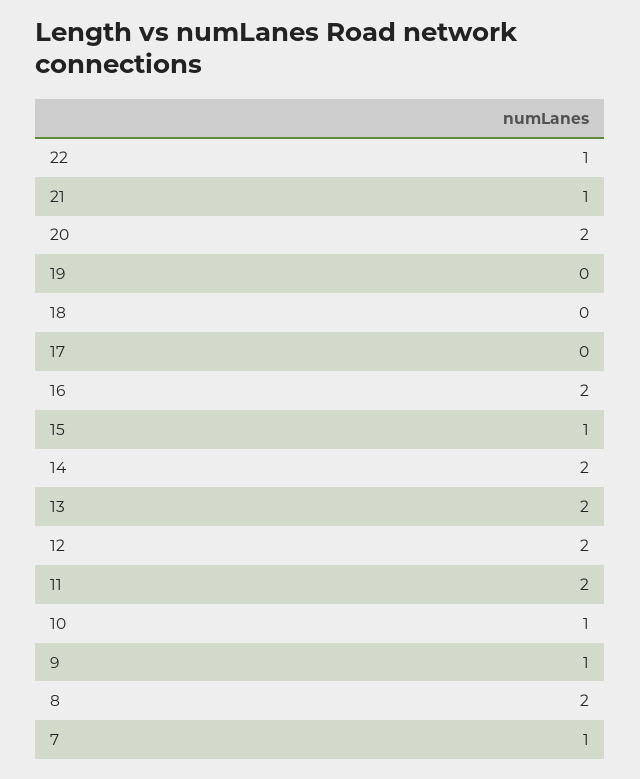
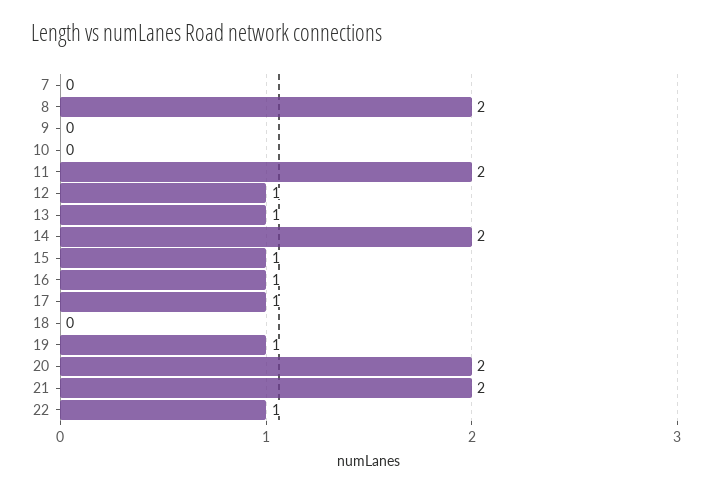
21: 1 -> 2
19: 0 -> 1
17: 0 -> 1
16: 2 -> 1
13: 2 -> 1
12: 2 -> 1
10: 1 -> 0
9: 1 -> 0
7: 1 -> 0

